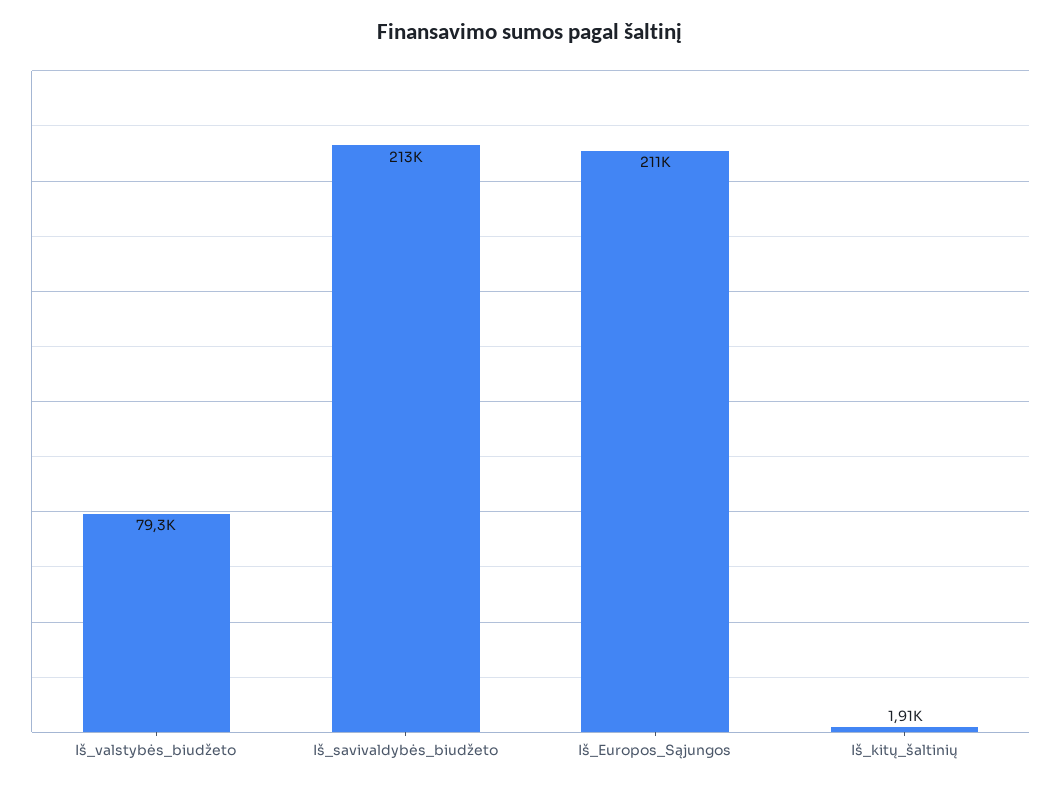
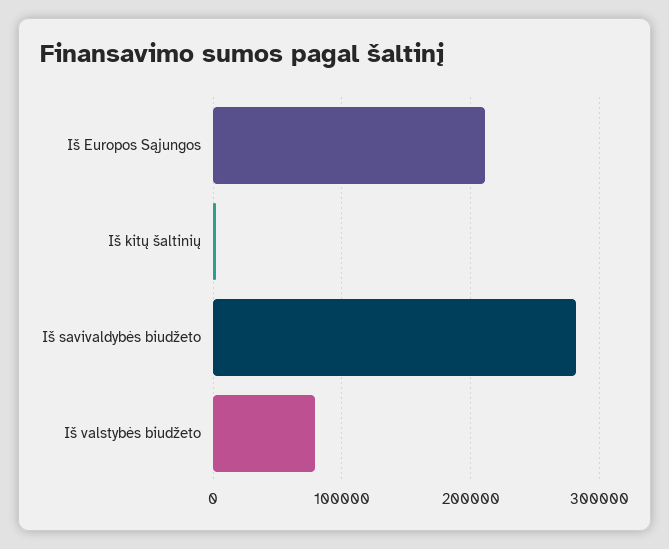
Iš_savivaldybės_biudžeto: 213000 -> 280000

